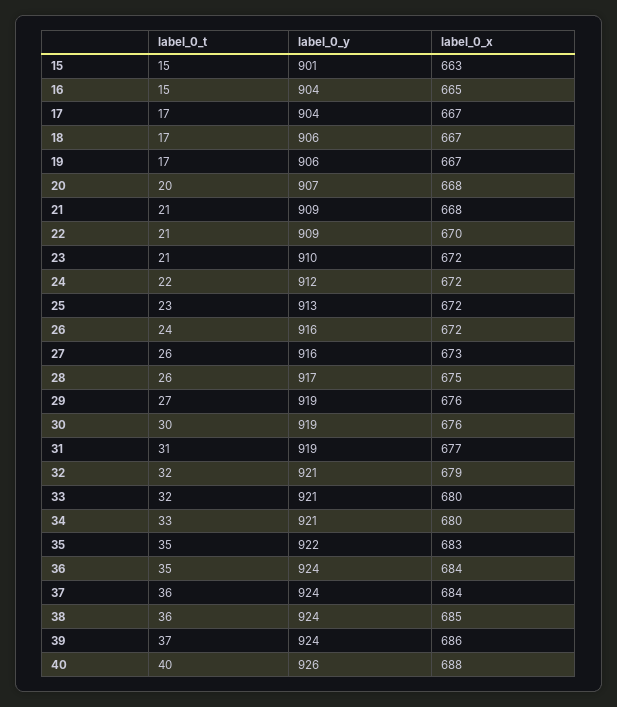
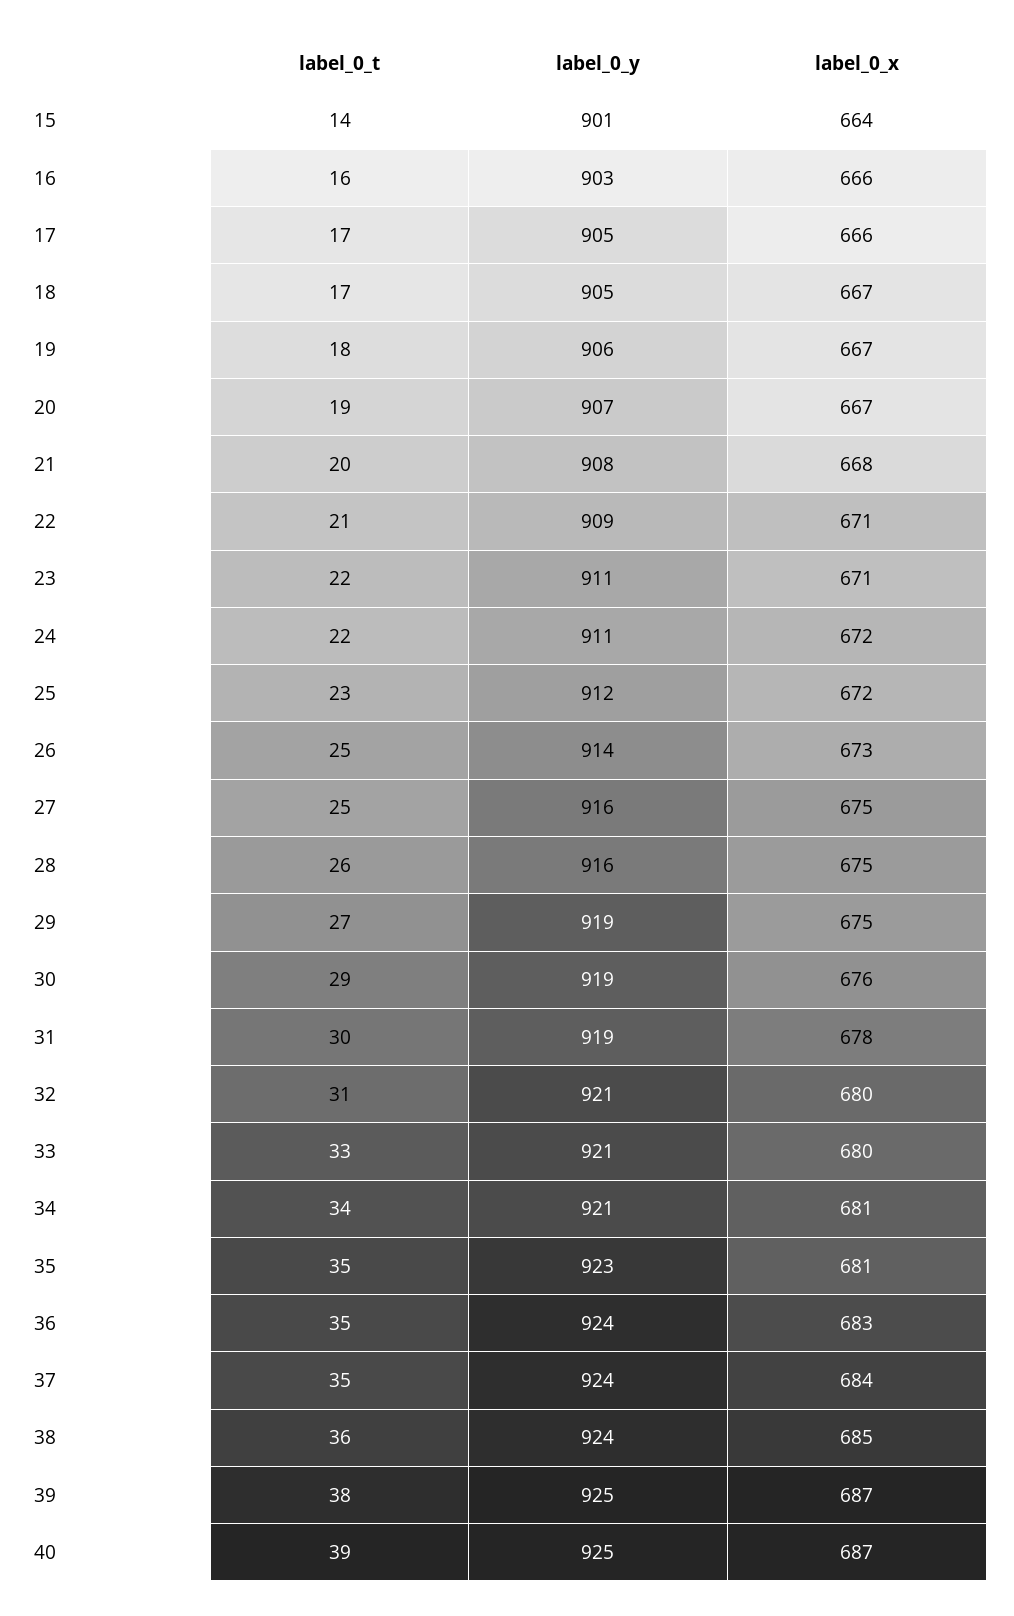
label_0_t, 15: 15 -> 14
label_0_x, 15: 663 -> 664
label_0_t, 16: 15 -> 16
label_0_y, 16: 904 -> 903
label_0_x, 16: 665 -> 666
label_0_y, 17: 904 -> 905
label_0_x, 17: 667 -> 666
label_0_y, 18: 906 -> 905
label_0_t, 19: 17 -> 18
label_0_t, 20: 20 -> 19
label_0_x, 20: 668 -> 667
label_0_t, 21: 21 -> 20
label_0_y, 21: 909 -> 908
label_0_x, 22: 670 -> 671
label_0_t, 23: 21 -> 22
label_0_y, 23: 910 -> 911
label_0_x, 23: 672 -> 671
label_0_y, 24: 912 -> 911
label_0_y, 25: 913 -> 912
label_0_t, 26: 24 -> 25
label_0_y, 26: 916 -> 914
label_0_x, 26: 672 -> 673
label_0_t, 27: 26 -> 25
label_0_x, 27: 673 -> 675
label_0_y, 28: 917 -> 916
label_0_x, 29: 676 -> 675
label_0_t, 30: 30 -> 29
label_0_t, 31: 31 -> 30
label_0_x, 31: 677 -> 678
label_0_t, 32: 32 -> 31
label_0_x, 32: 679 -> 680
label_0_t, 33: 32 -> 33
label_0_t, 34: 33 -> 34
label_0_x, 34: 680 -> 681
label_0_y, 35: 922 -> 923
label_0_x, 35: 683 -> 681
label_0_x, 36: 684 -> 683
label_0_t, 37: 36 -> 35
label_0_t, 39: 37 -> 38
label_0_y, 39: 924 -> 925
label_0_x, 39: 686 -> 687
label_0_t, 40: 40 -> 39
label_0_y, 40: 926 -> 925
label_0_x, 40: 688 -> 687

